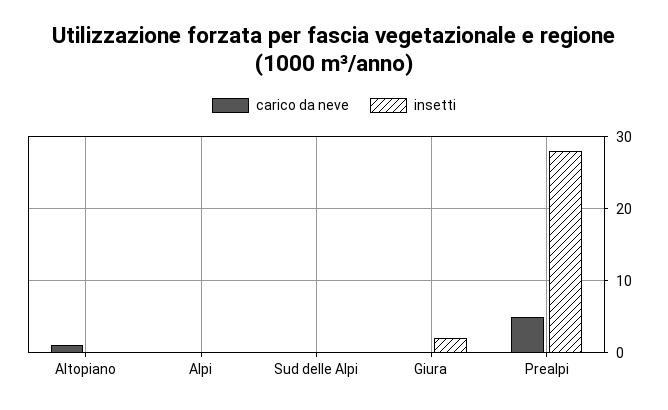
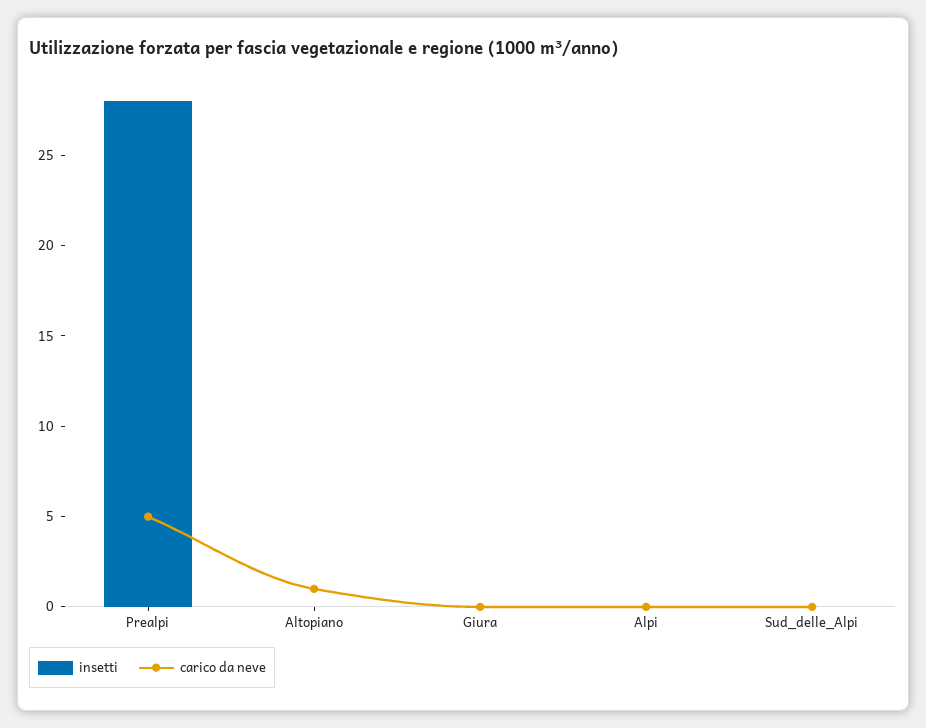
insetti, Giura: 2 -> 0

